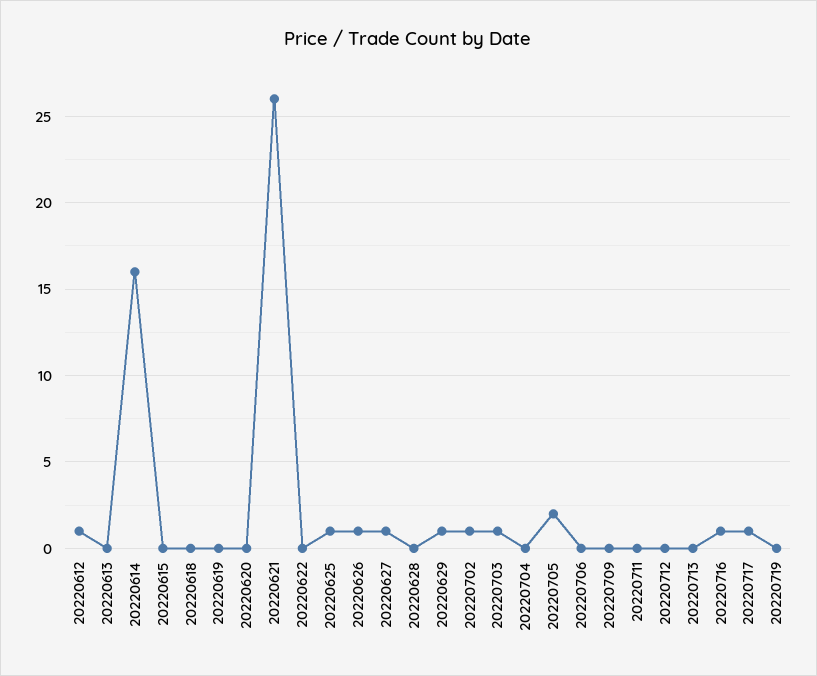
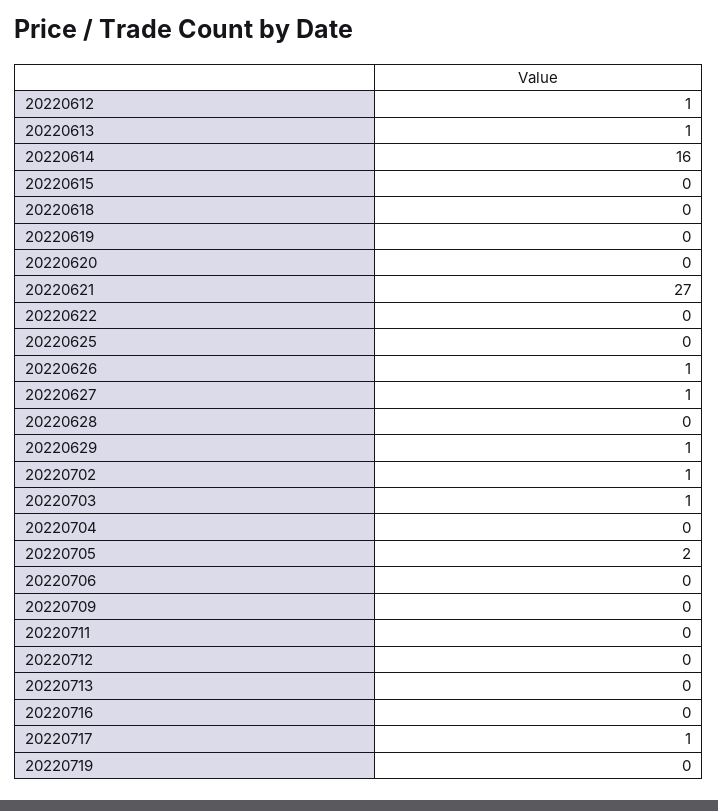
20220613: 0 -> 1
20220621: 26 -> 27
20220625: 1 -> 0
20220716: 1 -> 0

